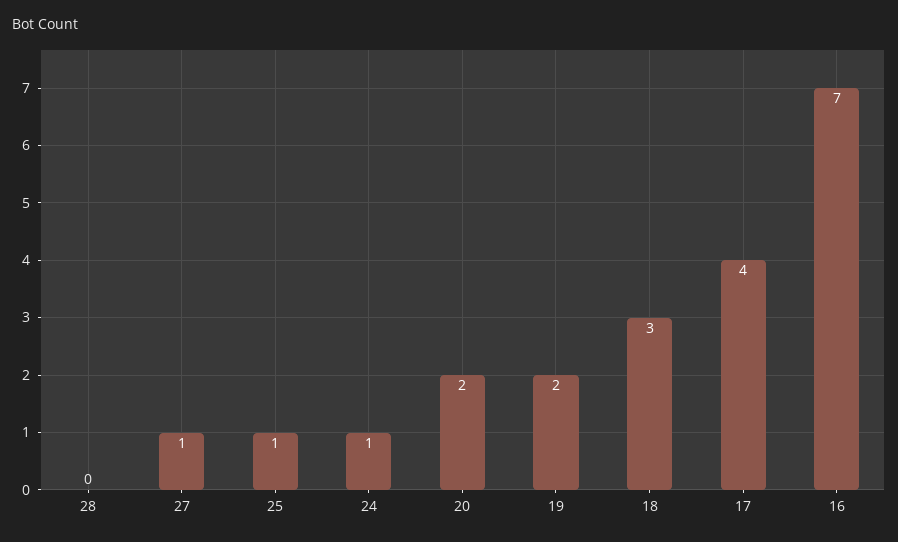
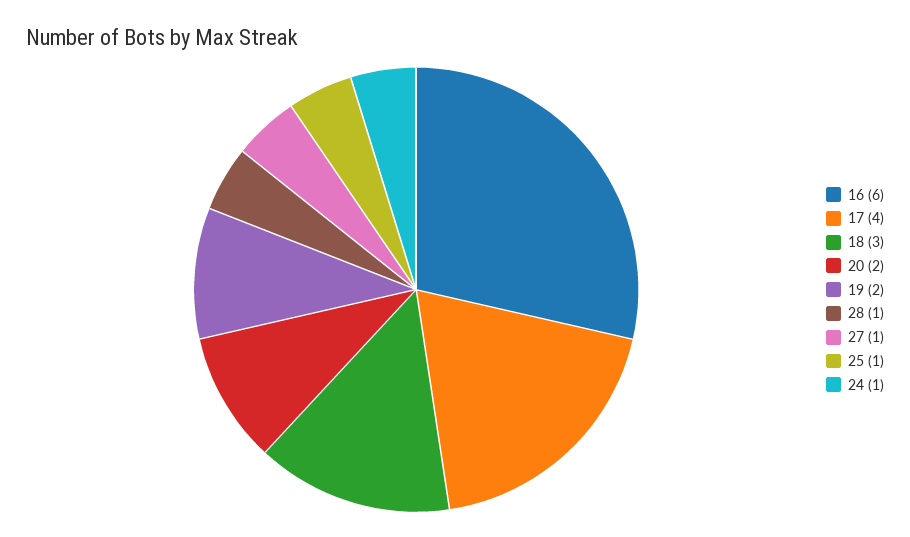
28: 0 -> 1
16: 7 -> 6

